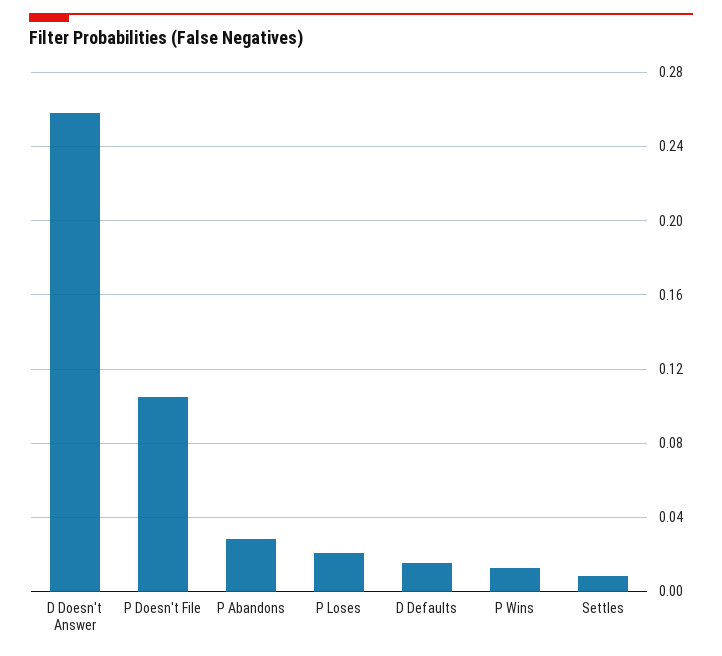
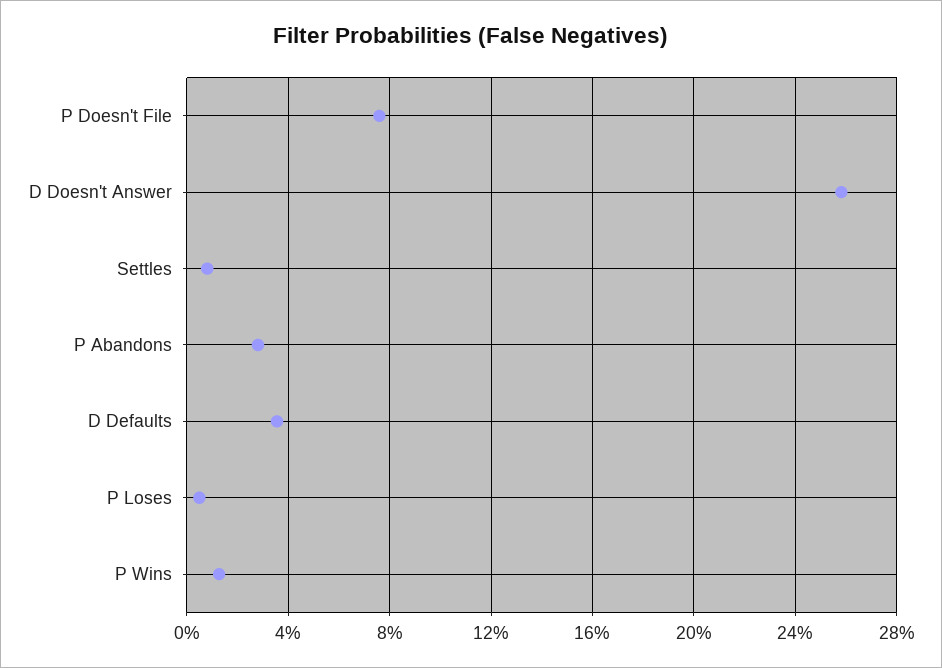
P Doesn't File: 0.105 -> 0.075
P Loses: 0.02 -> 0.005
D Defaults: 0.015 -> 0.035

